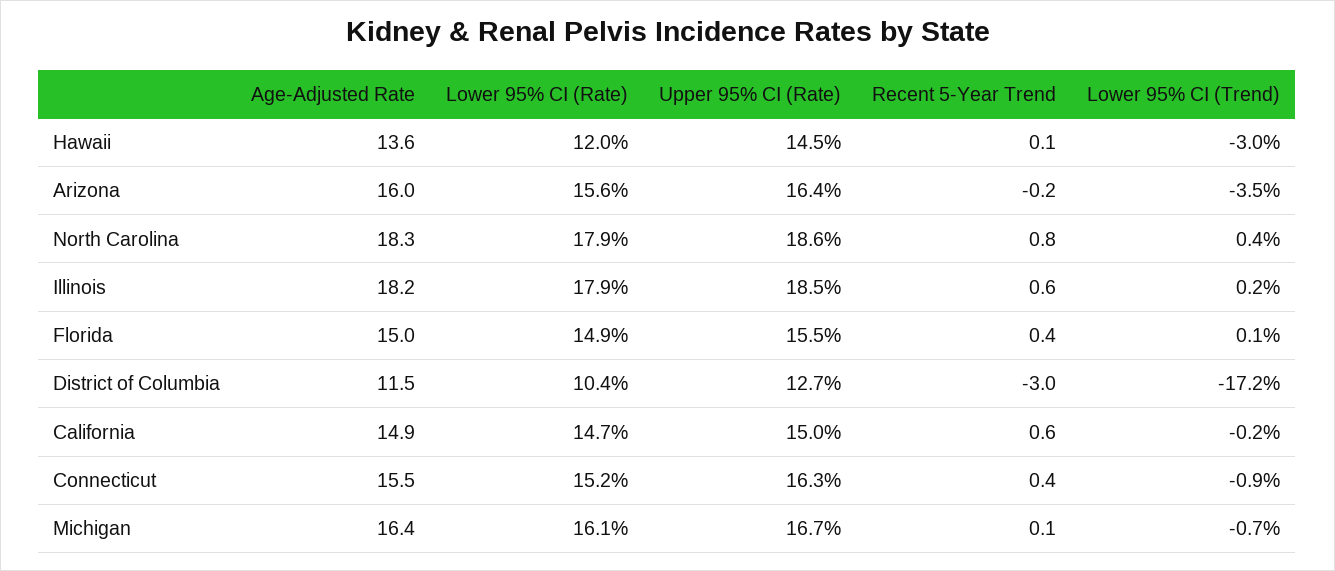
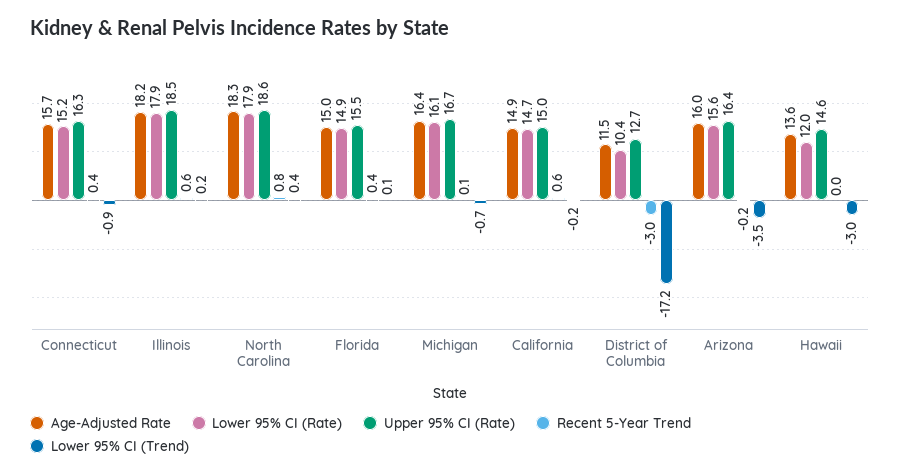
Upper 95% CI (Rate), Hawaii: 14.5 -> 14.6
Recent 5-Year Trend, Hawaii: 0.1 -> 0
Age-Adjusted Rate, Connecticut: 15.5 -> 15.7

